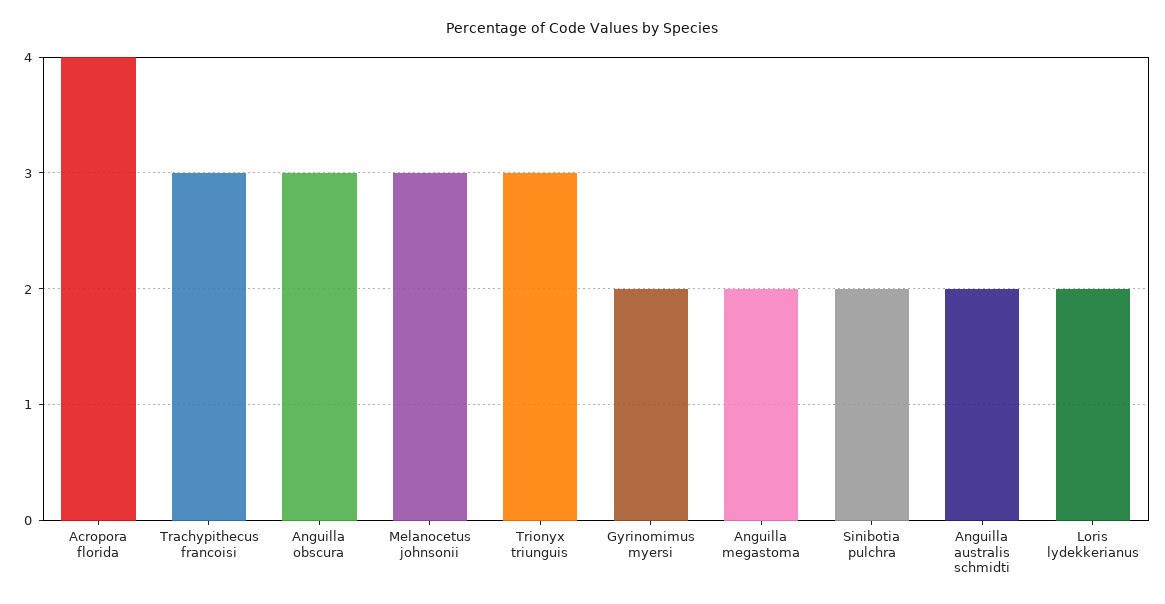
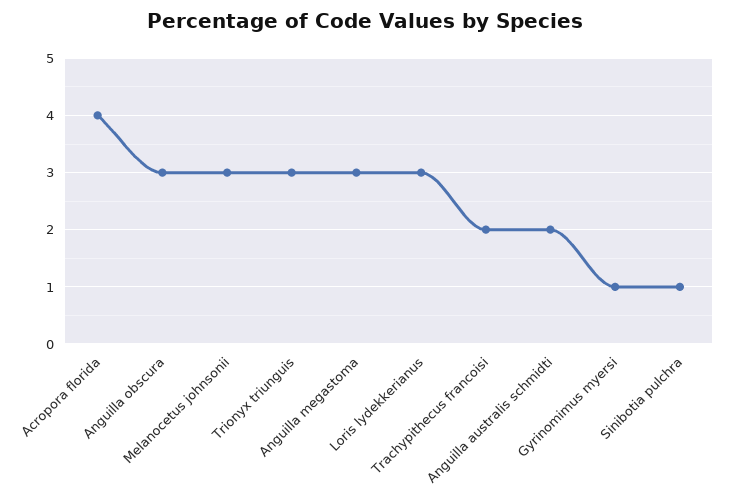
Trachypithecus francoisi: 3 -> 2
Gyrinomimus myersi: 2 -> 1
Anguilla megastoma: 2 -> 3
Sinibotia pulchra: 2 -> 1
Loris lydekkerianus: 2 -> 3

